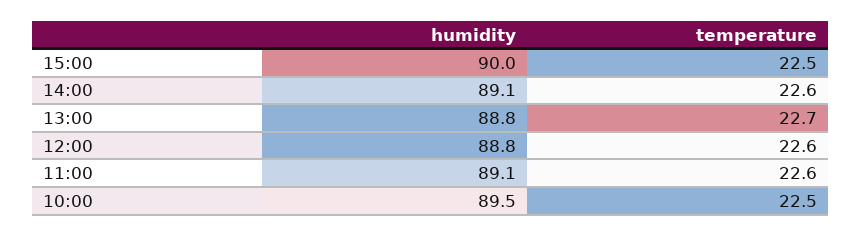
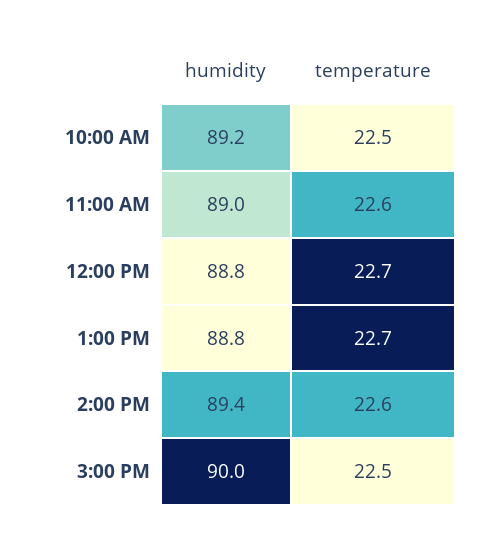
humidity, 14:00: 89.1 -> 89.4
temperature, 12:00: 22.6 -> 22.7
humidity, 11:00: 89.1 -> 89
humidity, 10:00: 89.5 -> 89.2

